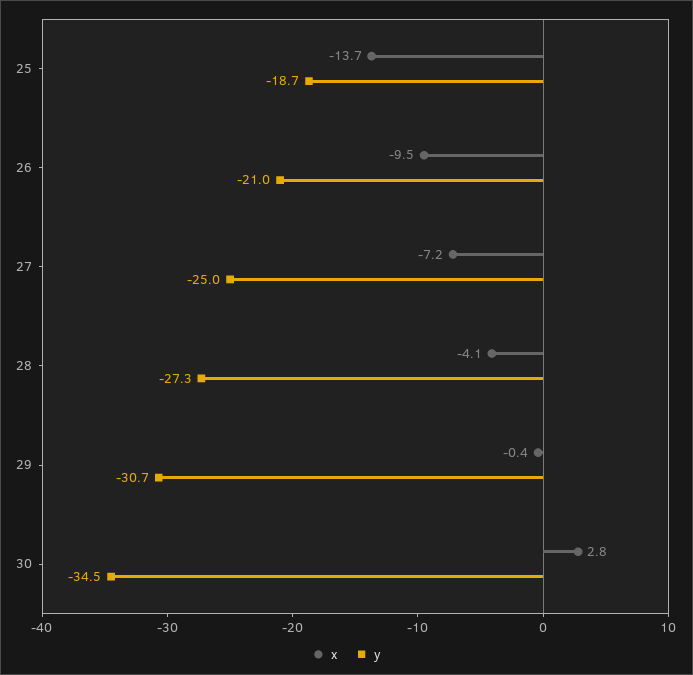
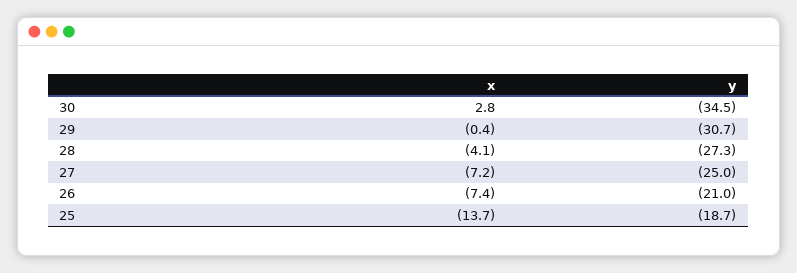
x, 26: -9.5 -> -7.4

